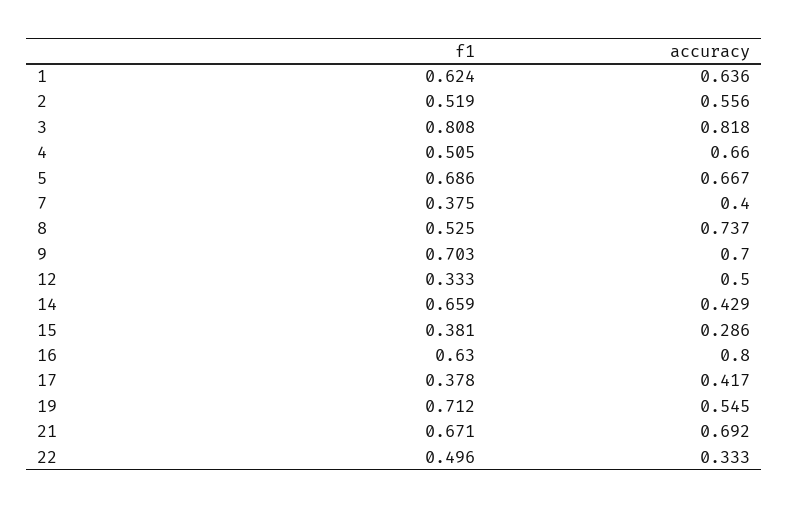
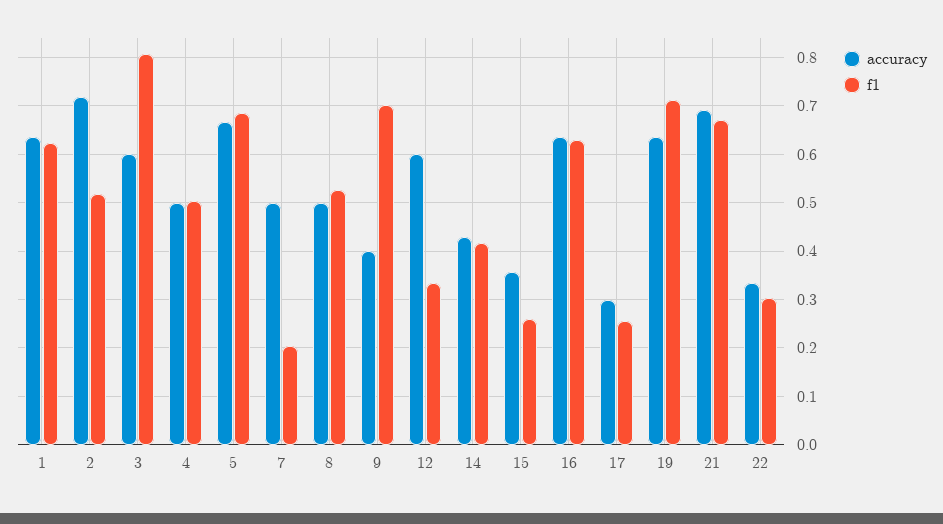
accuracy, 2: 0.556 -> 0.72
accuracy, 3: 0.818 -> 0.6
accuracy, 4: 0.66 -> 0.5
f1, 7: 0.375 -> 0.2
accuracy, 7: 0.4 -> 0.5
accuracy, 8: 0.737 -> 0.5
accuracy, 9: 0.7 -> 0.4
accuracy, 12: 0.5 -> 0.6
f1, 14: 0.659 -> 0.42
f1, 15: 0.381 -> 0.26
accuracy, 15: 0.286 -> 0.36
accuracy, 16: 0.8 -> 0.64
f1, 17: 0.378 -> 0.26
accuracy, 17: 0.417 -> 0.3
accuracy, 19: 0.545 -> 0.64
f1, 22: 0.496 -> 0.3

